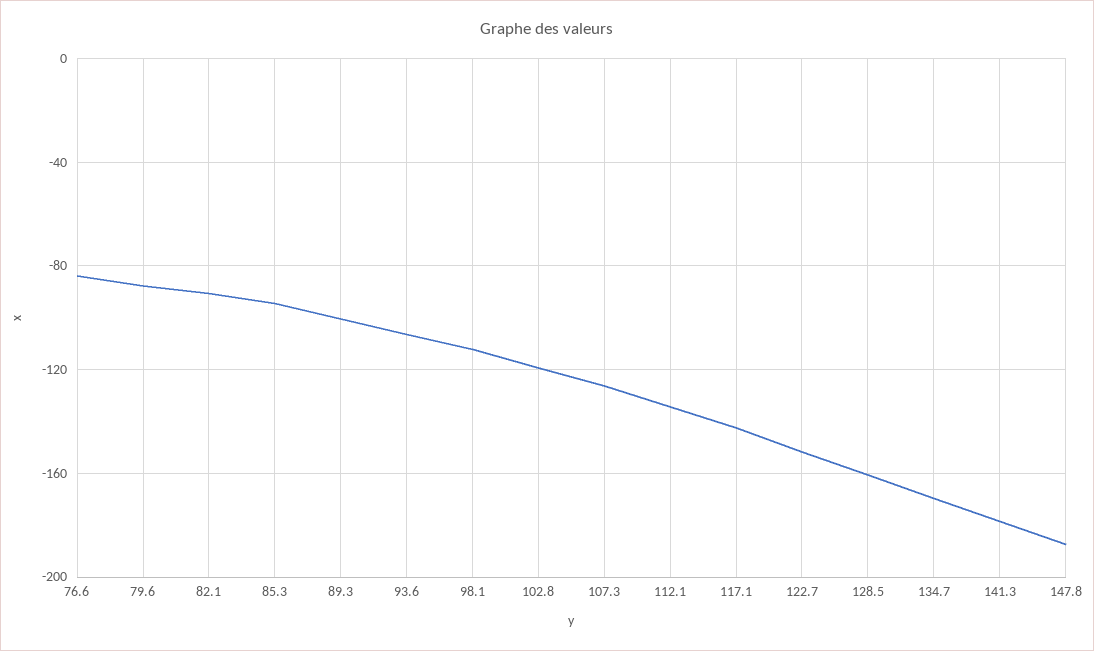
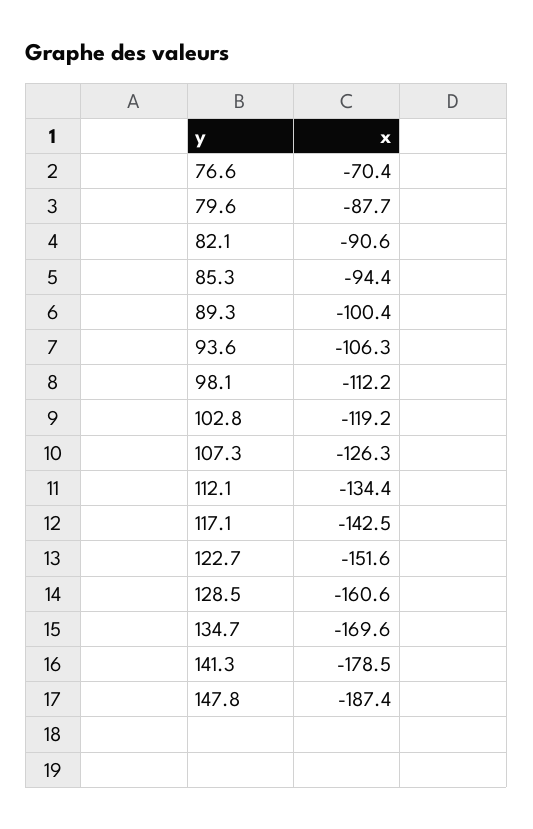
76.6: -85 -> -70.4

